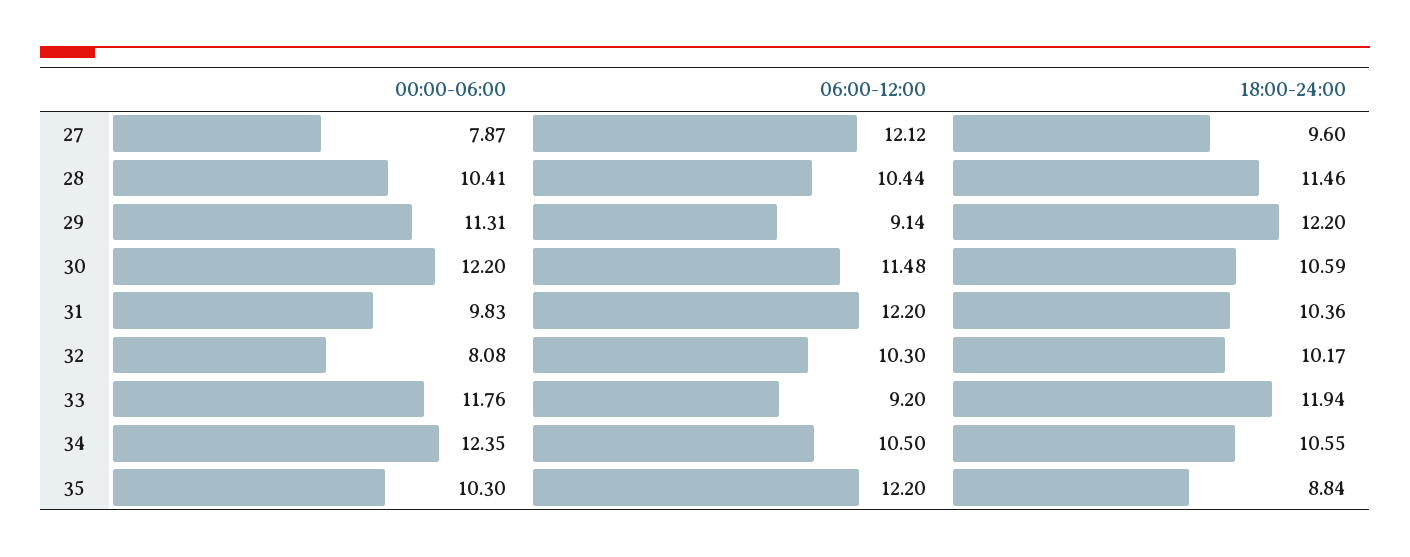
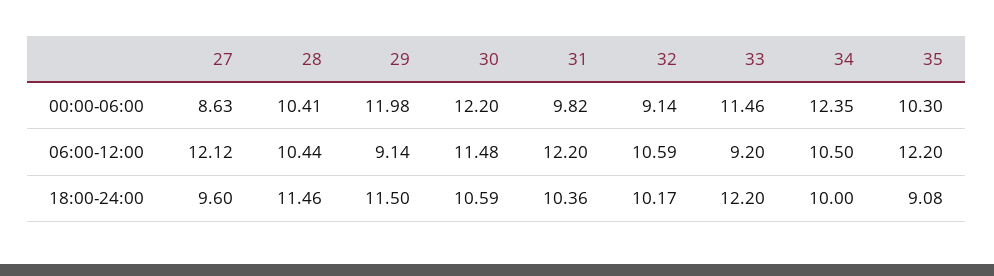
00:00-06:00, 27: 7.87 -> 8.63
00:00-06:00, 29: 11.31 -> 11.98
18:00-24:00, 29: 12.2 -> 11.5
00:00-06:00, 31: 9.83 -> 9.82
00:00-06:00, 32: 8.08 -> 9.14
06:00-12:00, 32: 10.3 -> 10.59
00:00-06:00, 33: 11.76 -> 11.46
18:00-24:00, 33: 11.94 -> 12.2
18:00-24:00, 34: 10.55 -> 10
18:00-24:00, 35: 8.84 -> 9.08

